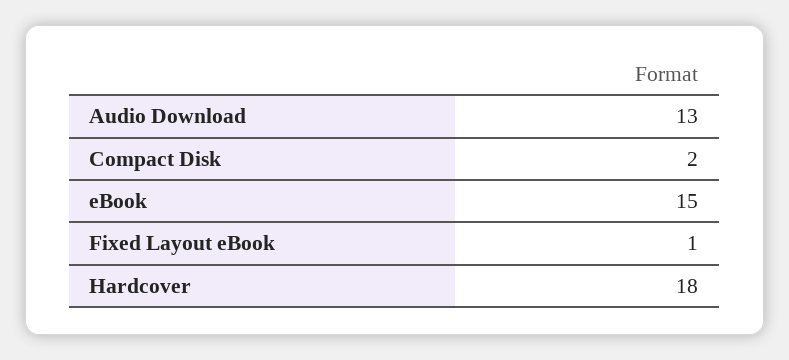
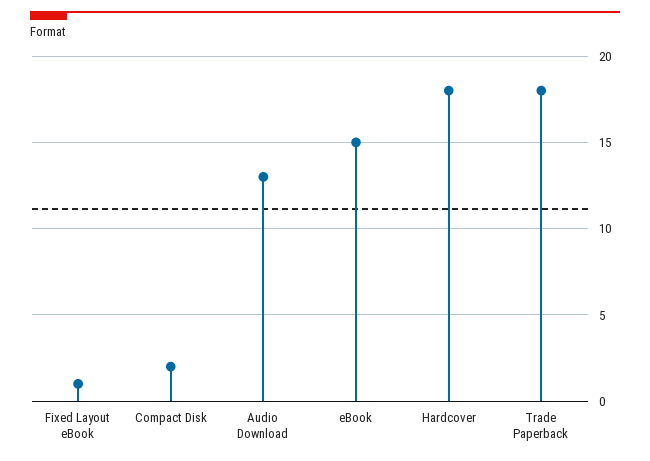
Trade Paperback: none -> 18

